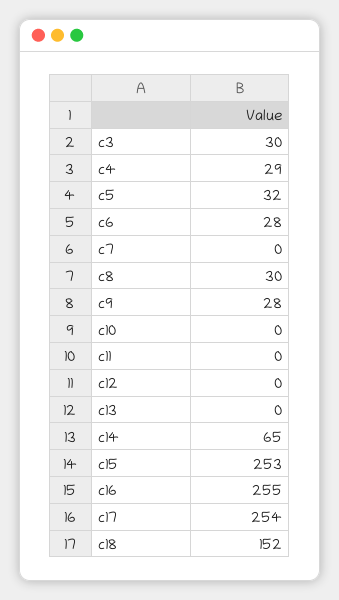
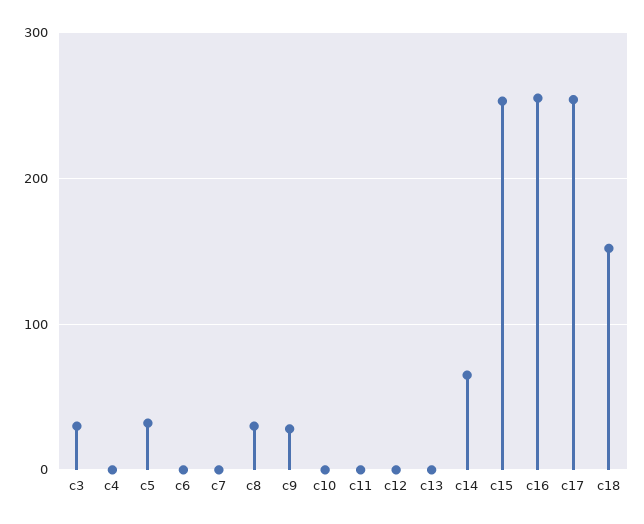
c4: 29 -> 0
c6: 28 -> 0

